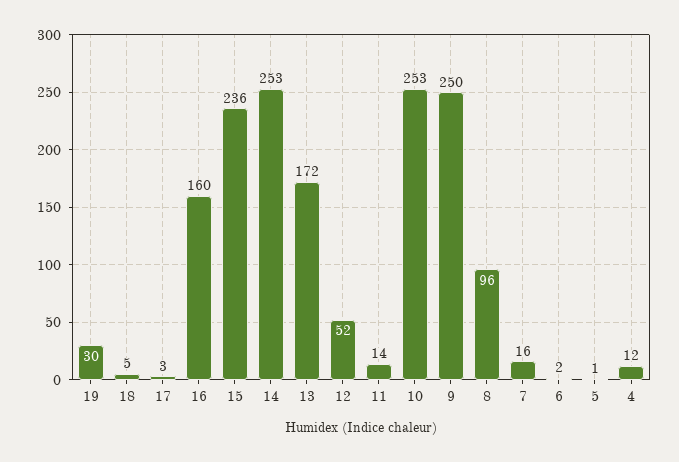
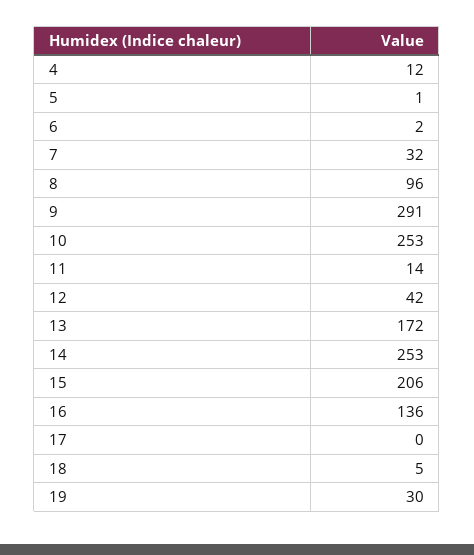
17: 3 -> 0
16: 160 -> 136
15: 236 -> 206
12: 52 -> 42
9: 250 -> 291
7: 16 -> 32

